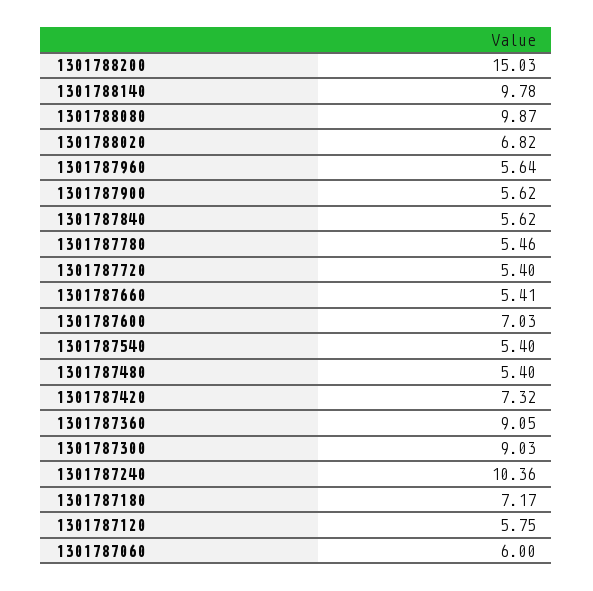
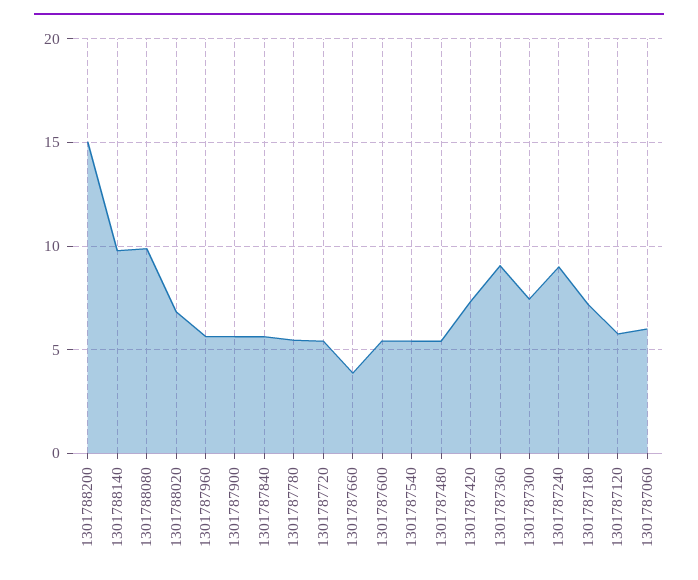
1301787660: 5.41 -> 4
1301787600: 7.03 -> 5.5
1301787300: 9.03 -> 7.5
1301787240: 10.36 -> 9

